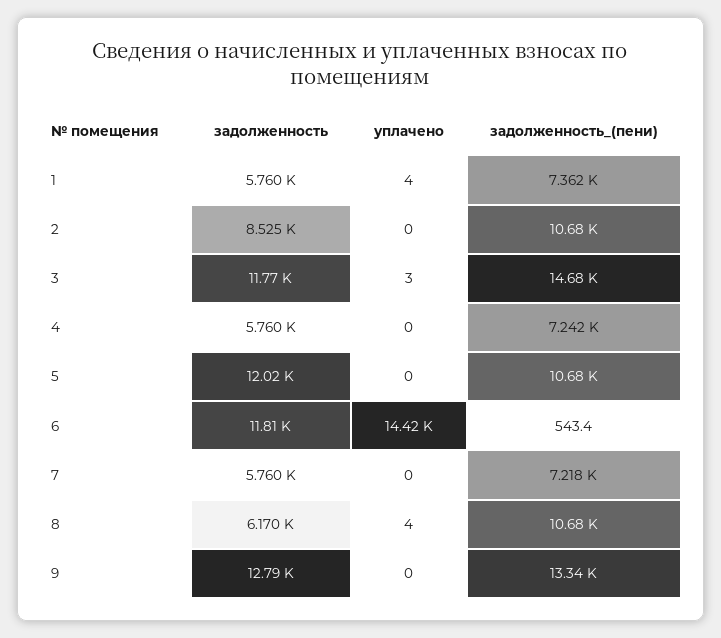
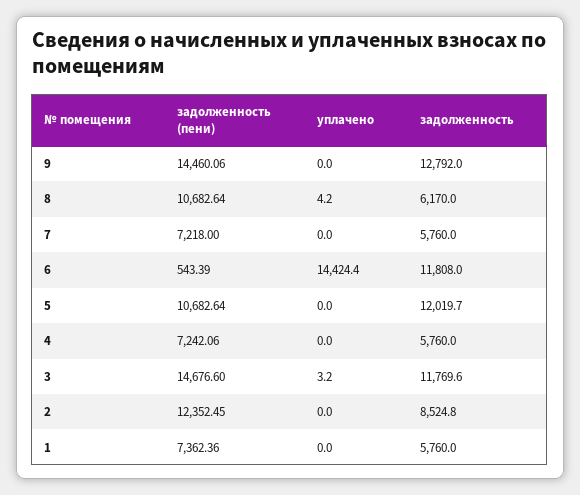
уплачено, 1: 4 -> 0
задолженность_(пени), 2: 10680 -> 12352.45
задолженность_(пени), 9: 13340 -> 14460.06

